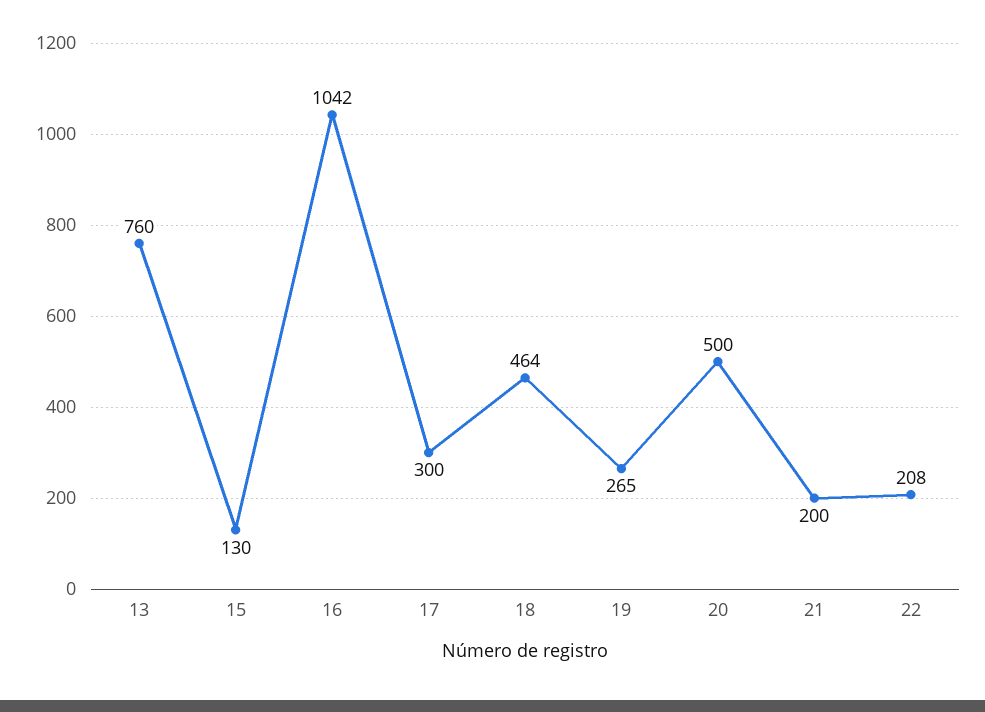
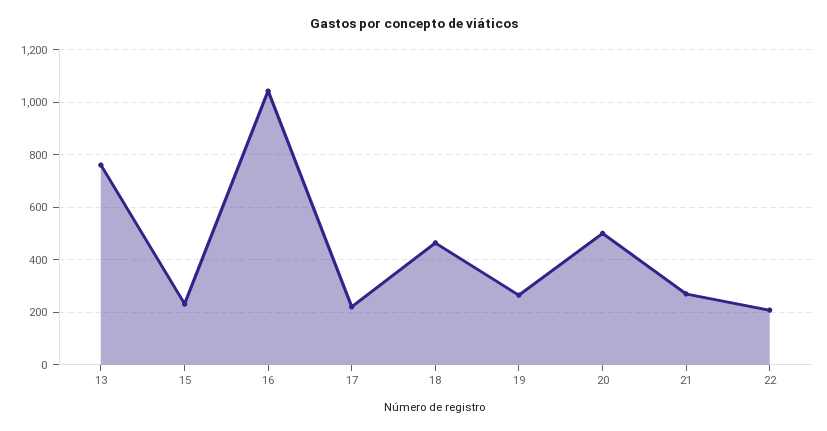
15: 130 -> 225
17: 300 -> 225
21: 200 -> 275

